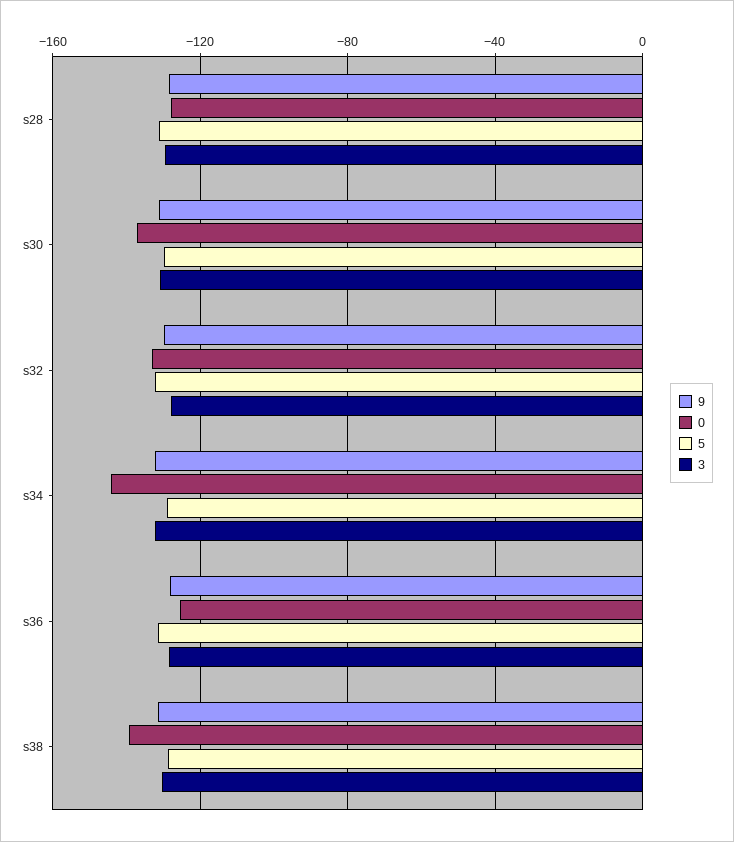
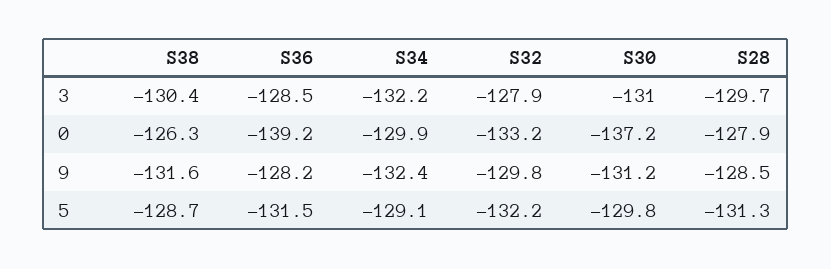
0, s34: -145 -> -129.9
0, s36: -125 -> -139.2
0, s38: -140 -> -126.3

